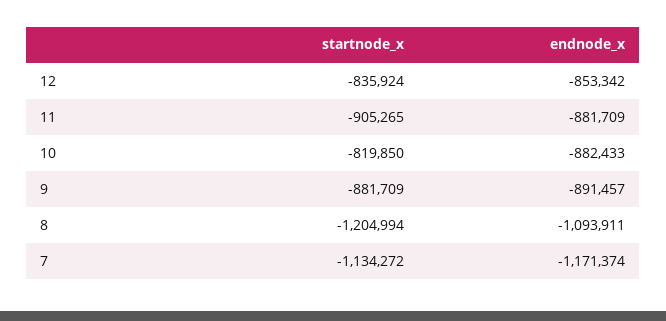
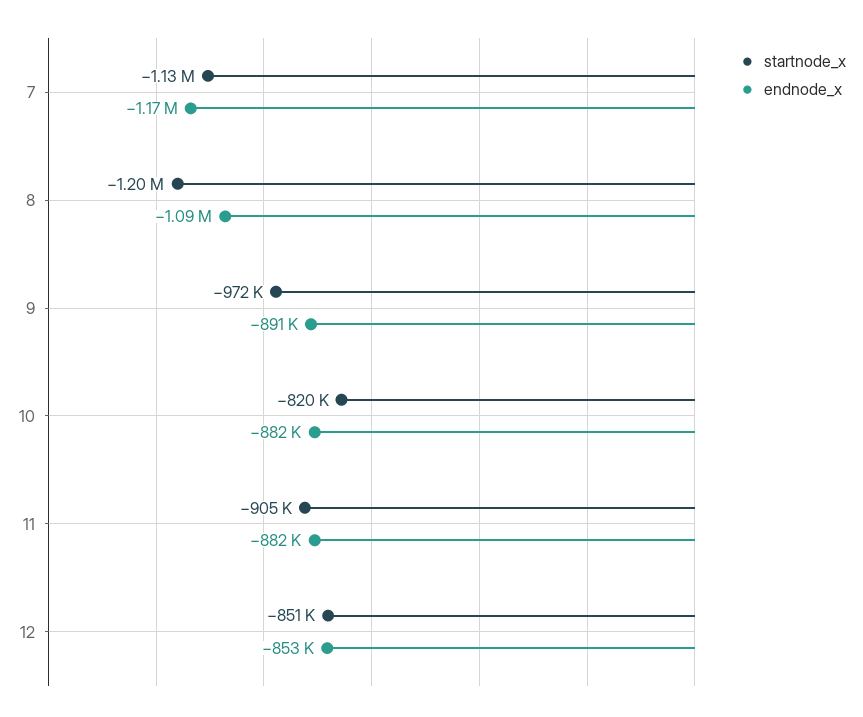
startnode_x, 12: -835924 -> -851000
startnode_x, 9: -881709 -> -972000

